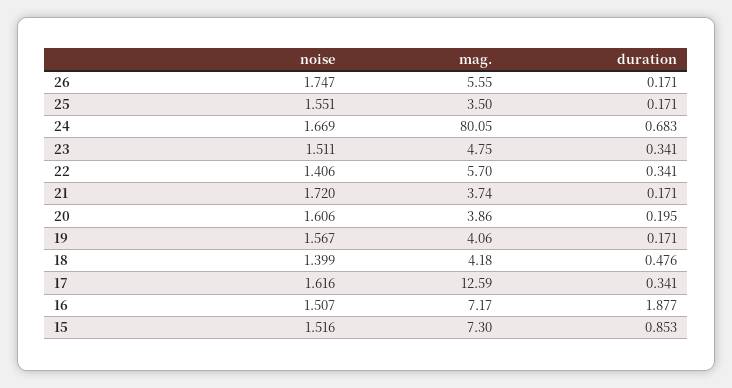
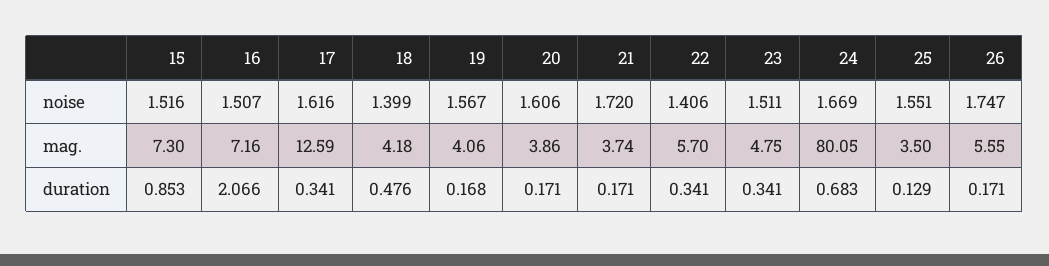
duration, 25: 0.171 -> 0.129
duration, 20: 0.195 -> 0.171
duration, 19: 0.171 -> 0.168
mag., 16: 7.17 -> 7.16
duration, 16: 1.877 -> 2.066

